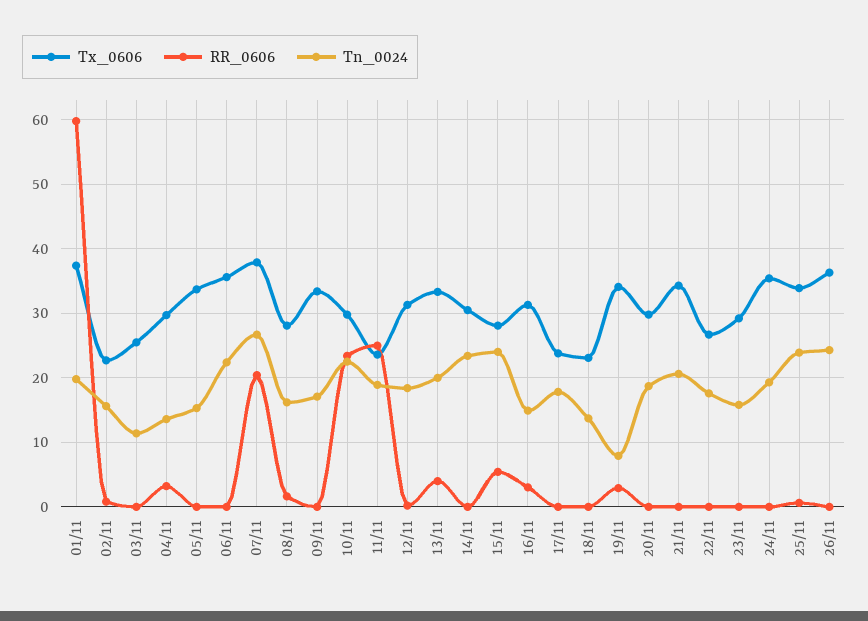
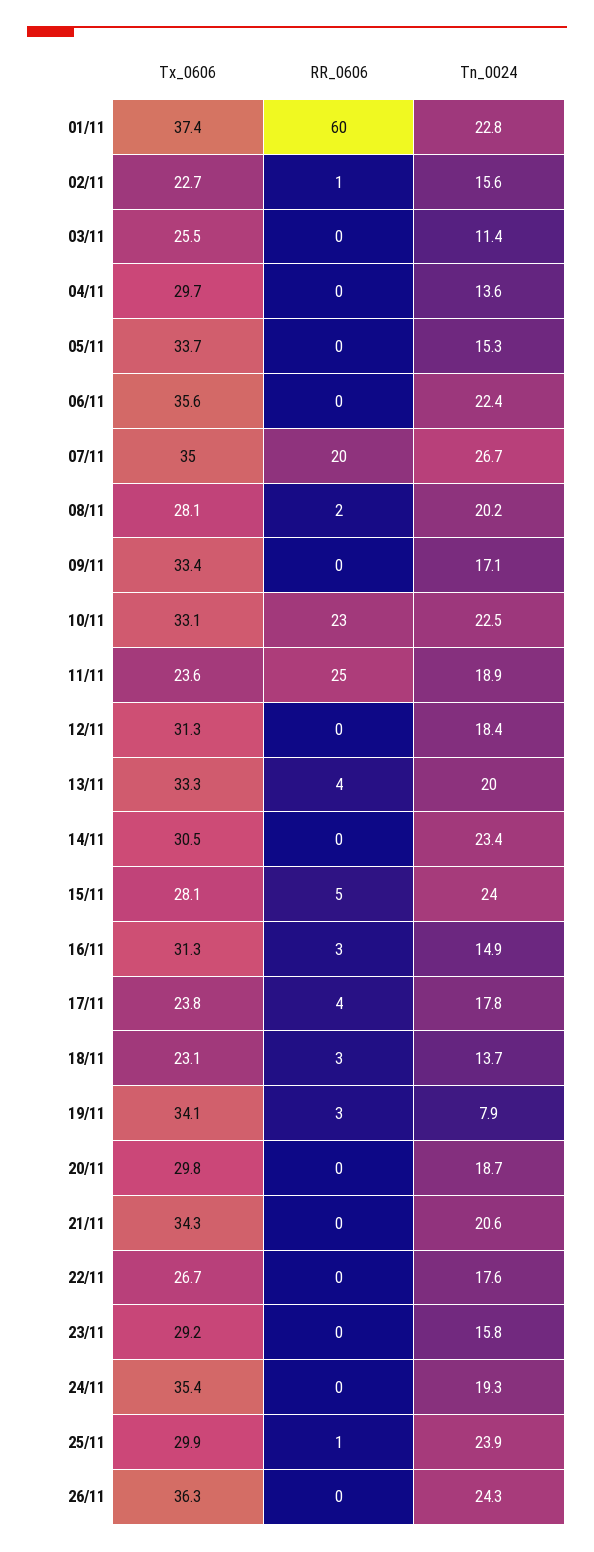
Tn_0024, 01/11: 20 -> 22.8
RR_0606, 04/11: 3 -> 0
Tx_0606, 07/11: 38 -> 35
Tn_0024, 08/11: 16 -> 20.2
Tx_0606, 10/11: 30 -> 33.1
RR_0606, 17/11: 0 -> 4
RR_0606, 18/11: 0 -> 3
Tx_0606, 25/11: 34 -> 29.9

